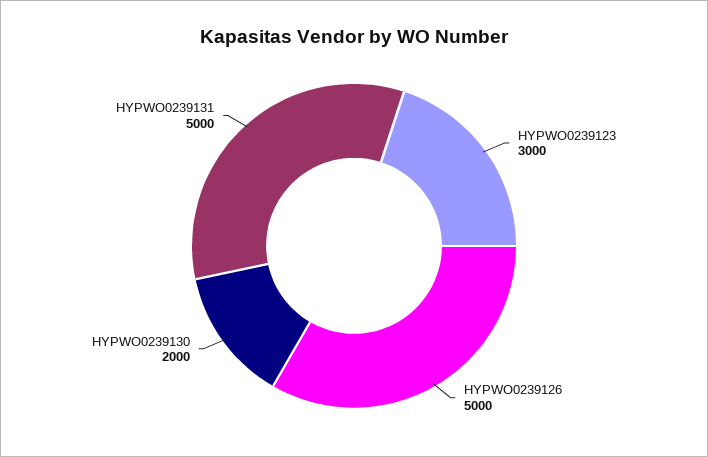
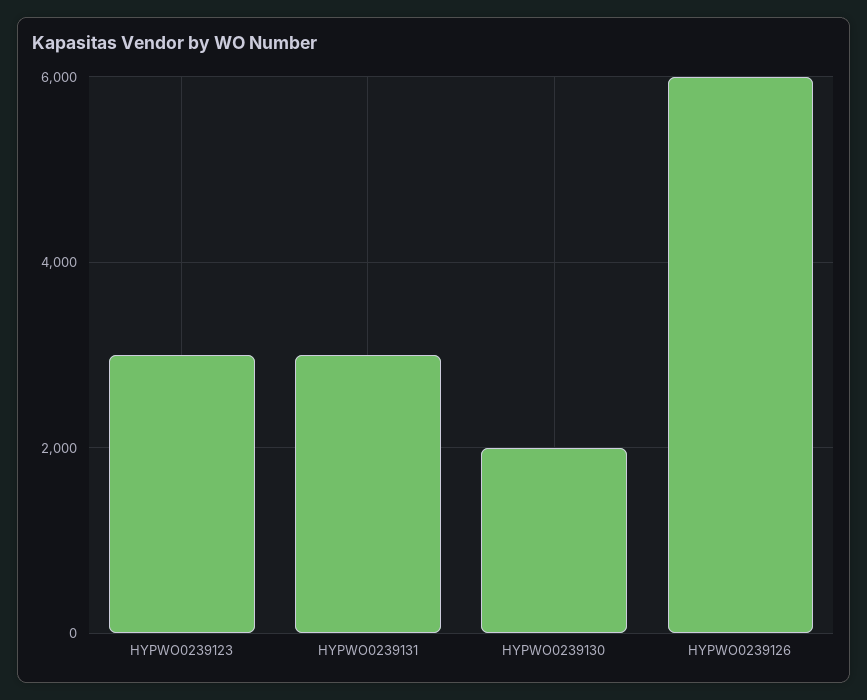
HYPWO0239126: 5000 -> 6000
HYPWO0239131: 5000 -> 3000

